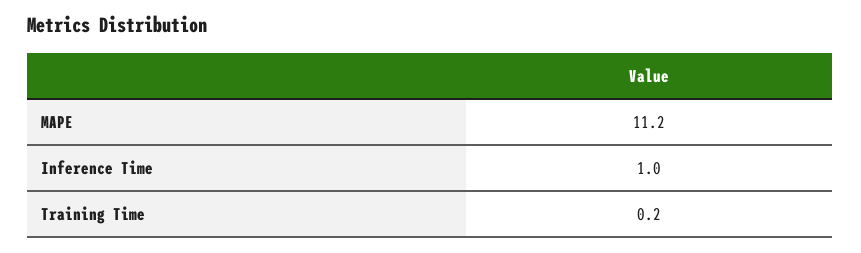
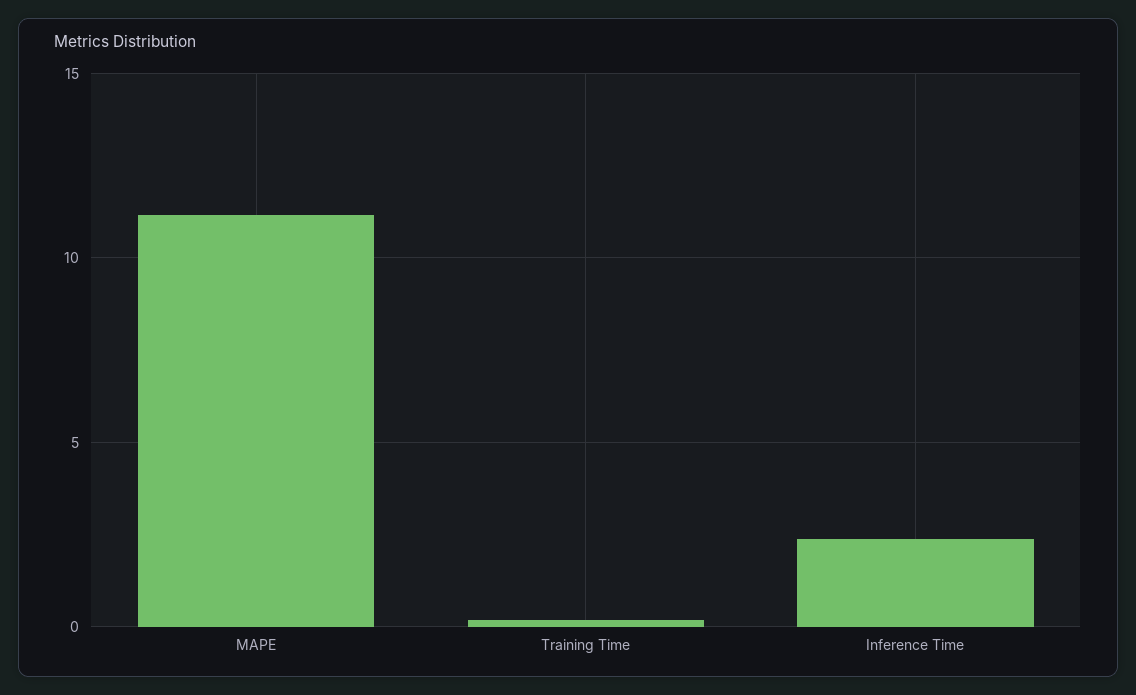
Inference Time: 1 -> 2.5

